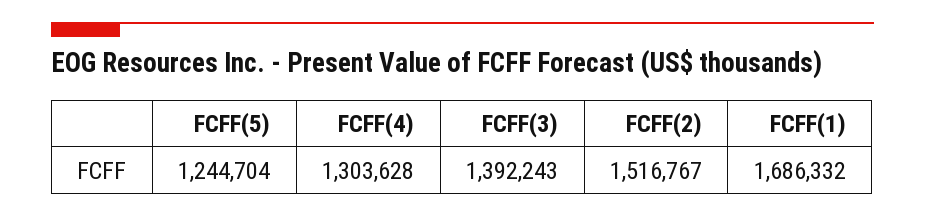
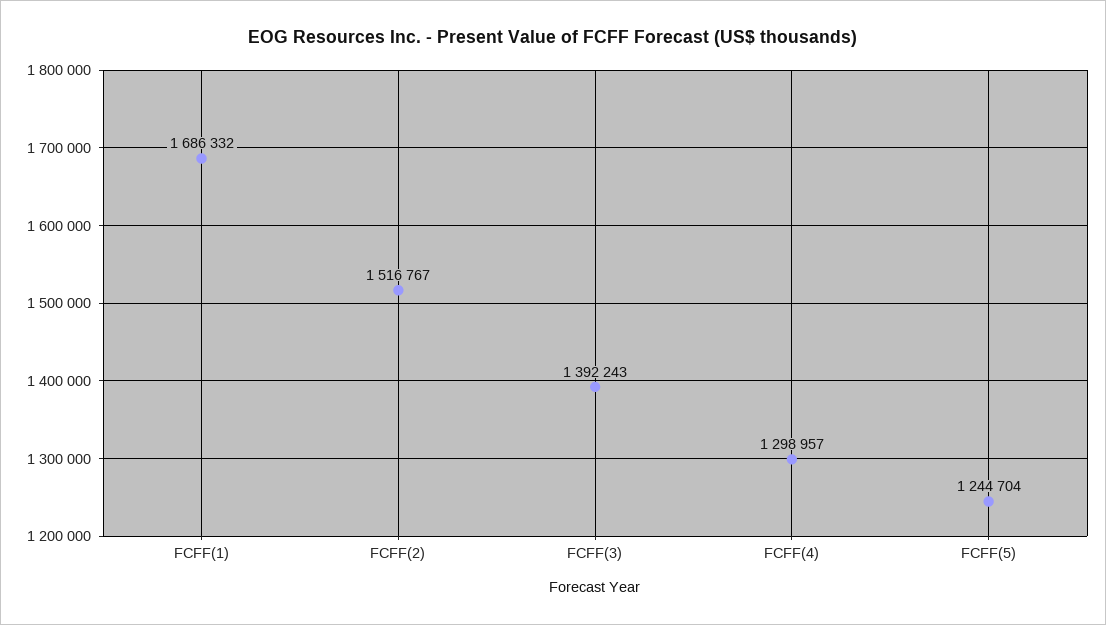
FCFF(4): 1303628 -> 1298957

